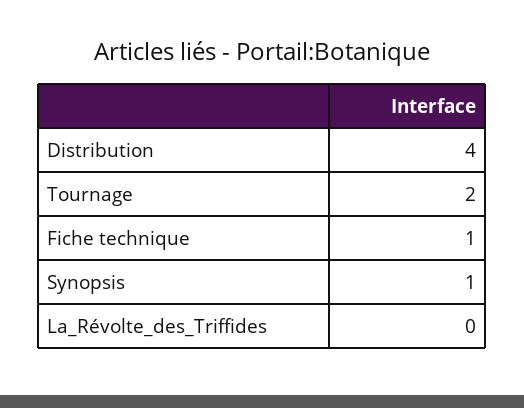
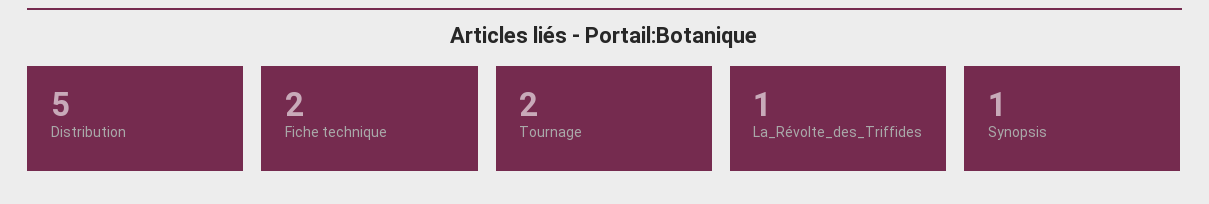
Distribution: 4 -> 5
Fiche technique: 1 -> 2
La_Révolte_des_Triffides: 0 -> 1

